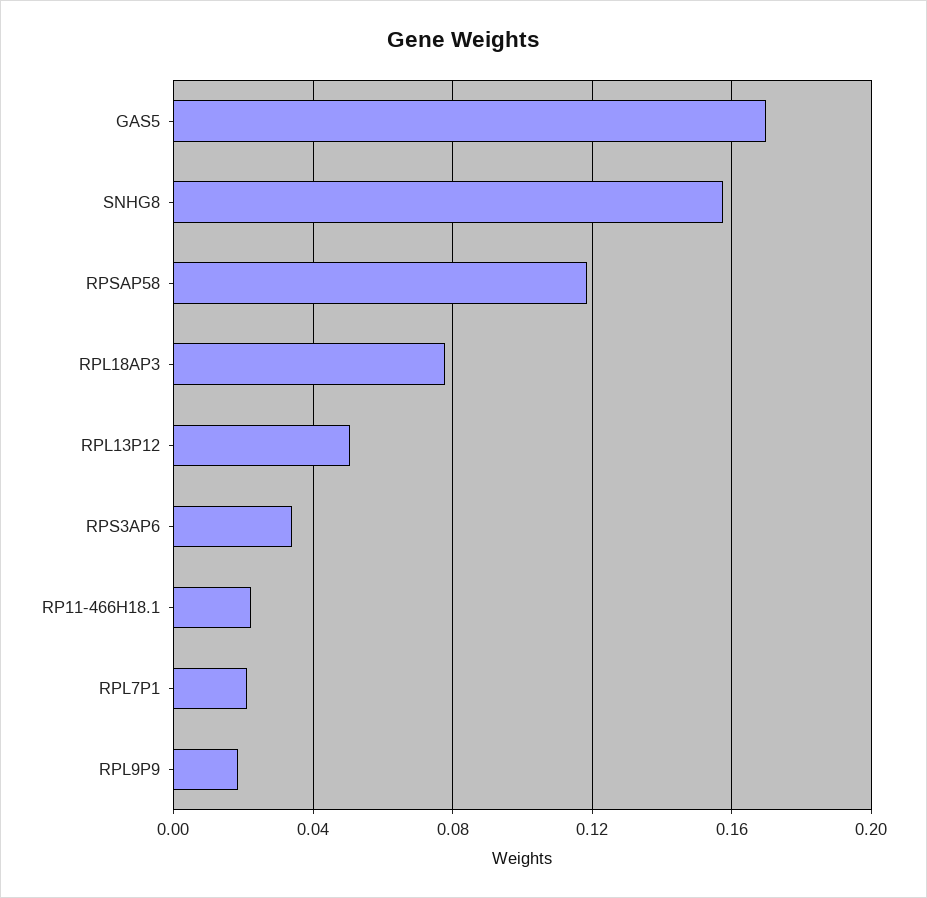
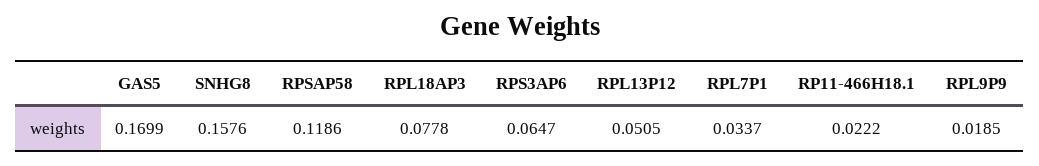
RPS3AP6: 0.035 -> 0.0647
RPL7P1: 0.02 -> 0.0337

